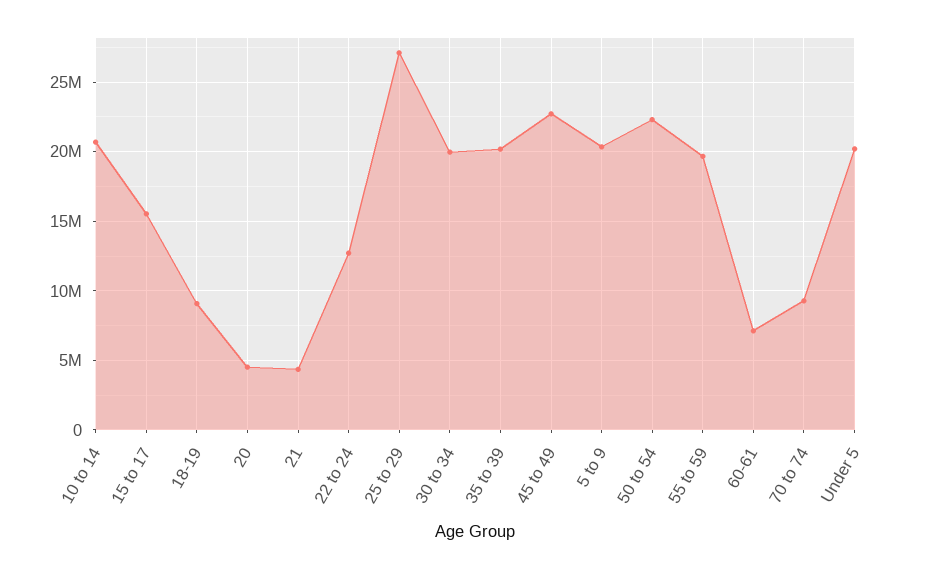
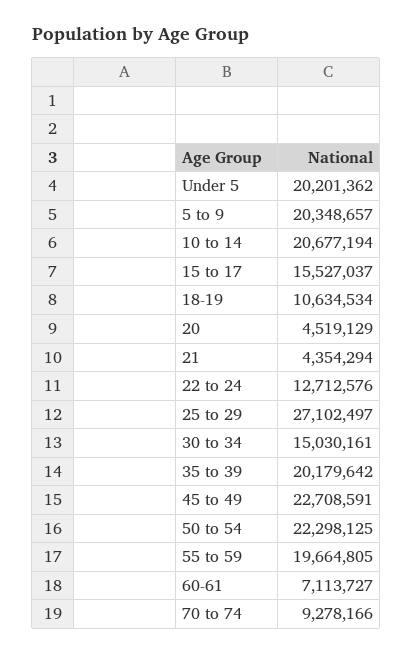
18-19: 9000000 -> 10634534
30 to 34: 20000000 -> 15030161

